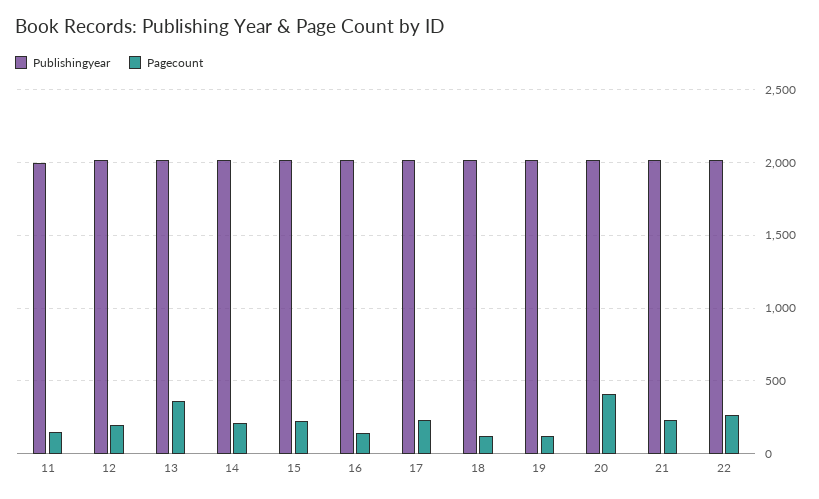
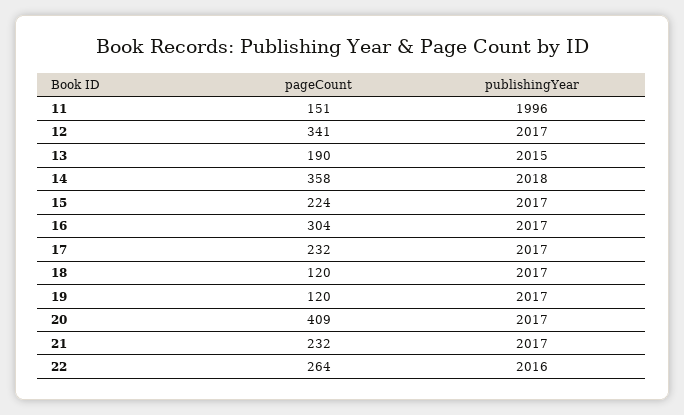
Pagecount, 12: 200 -> 341
Pagecount, 13: 350 -> 190
Pagecount, 14: 200 -> 358
Pagecount, 16: 150 -> 304

